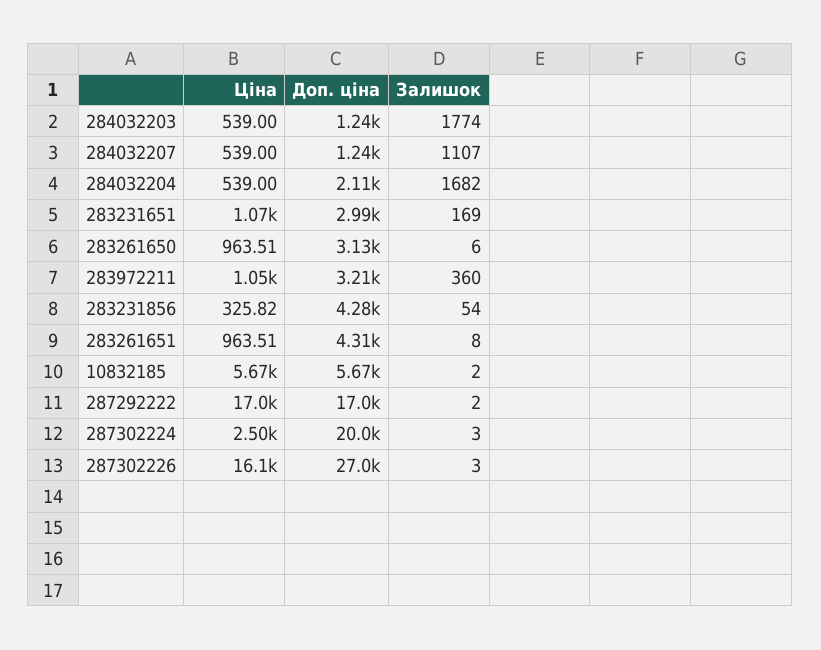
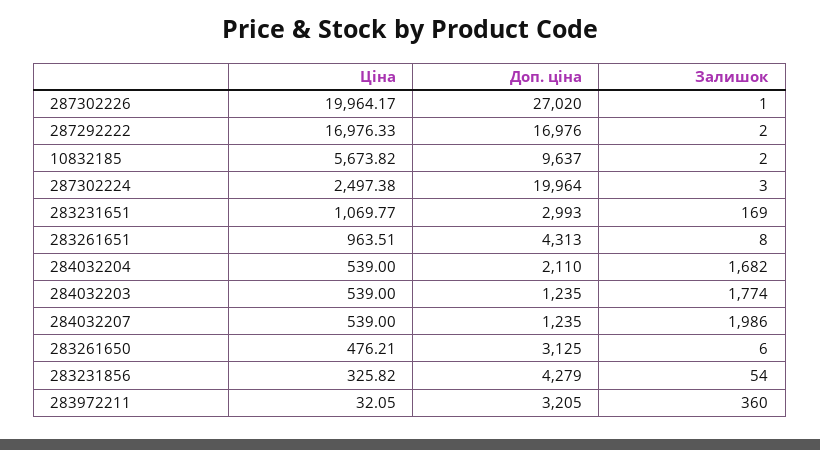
Залишок, 284032207: 1107 -> 1986
Ціна, 283261650: 963.51 -> 476.21
Ціна, 283972211: 1050 -> 32.05
Доп. ціна, 10832185: 5670 -> 9637
Ціна, 287302226: 16100 -> 19964.17
Залишок, 287302226: 3 -> 1

